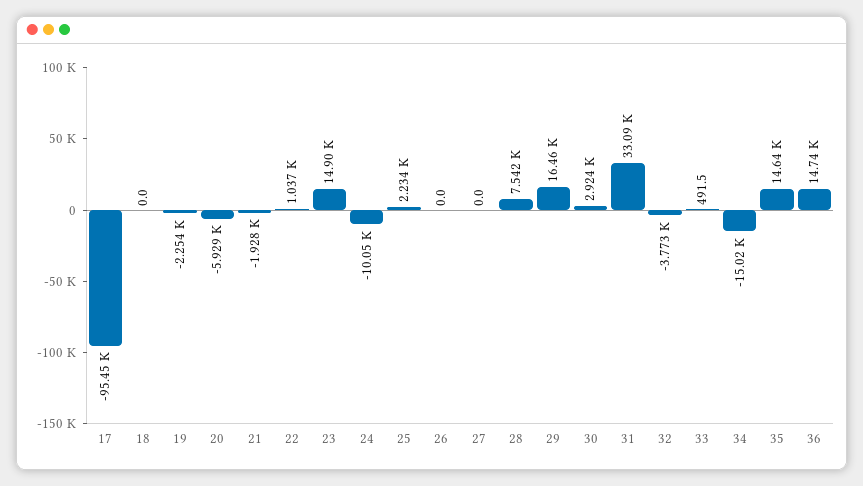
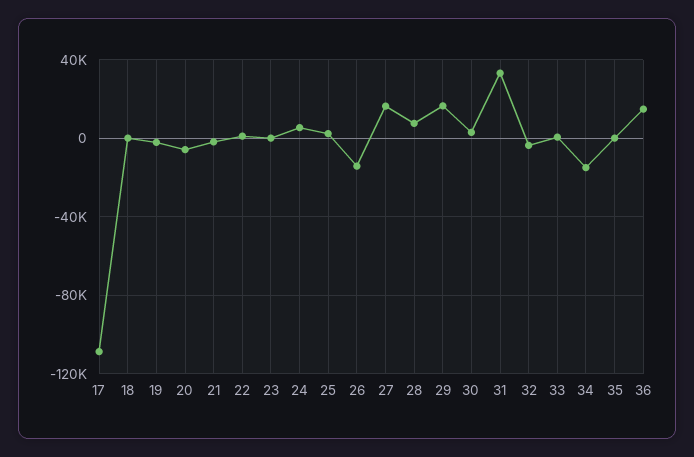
17: -95450 -> -110000
23: 14900 -> 0
24: -10050 -> 5000
26: 0 -> -15000
27: 0 -> 15000
35: 14640 -> 0

